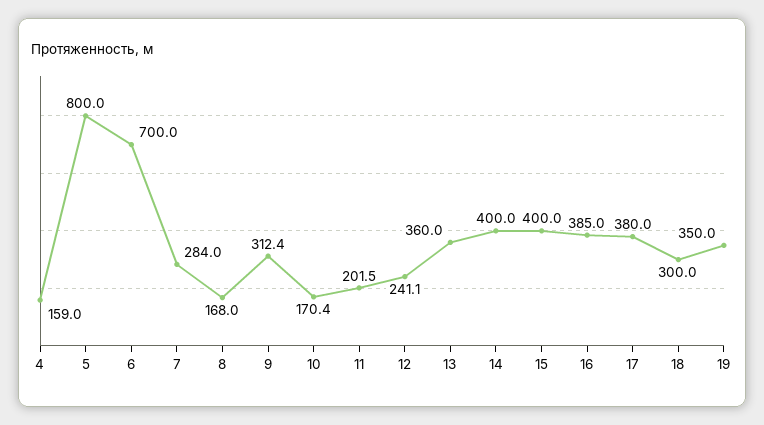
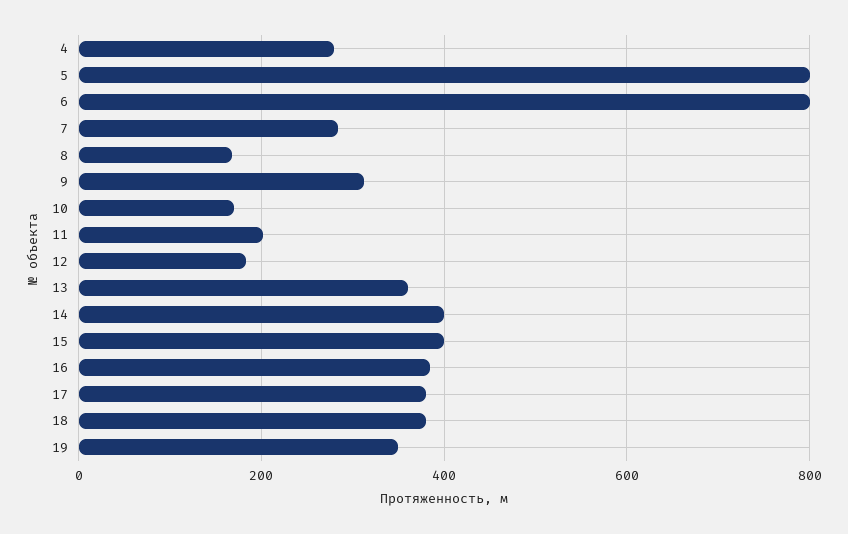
4: 159 -> 280
6: 700 -> 800
12: 241.1 -> 180
18: 300 -> 380

